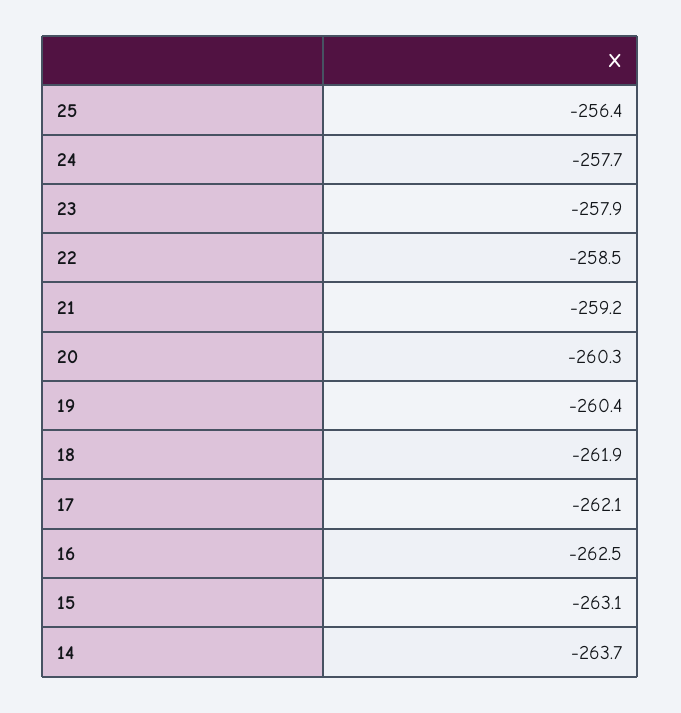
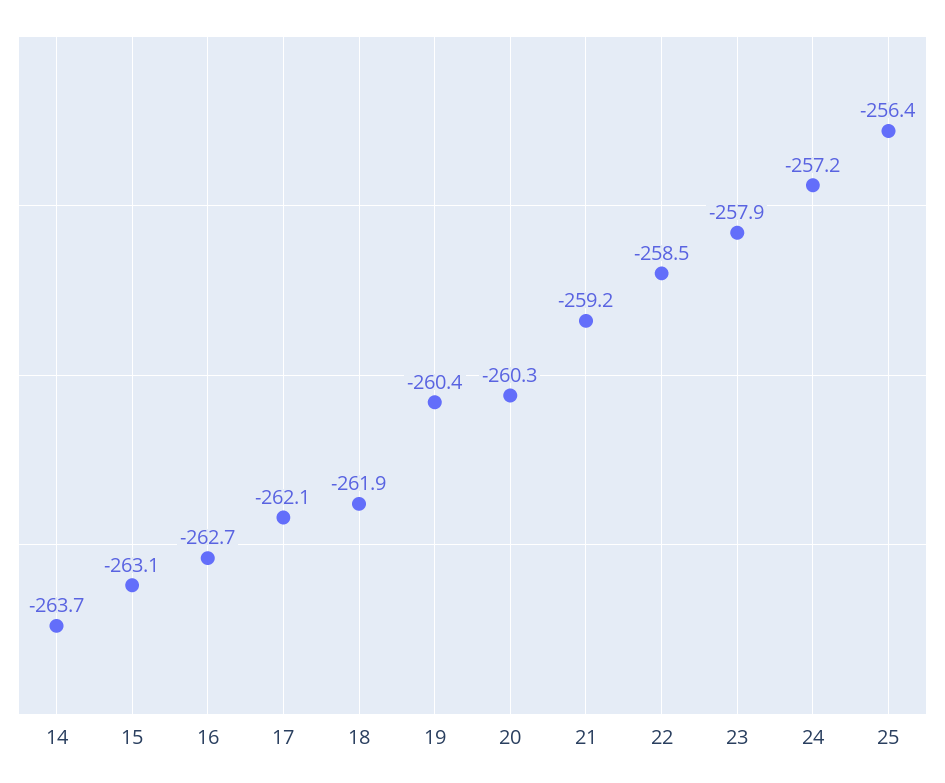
24: -257.7 -> -257.2
16: -262.5 -> -262.7

